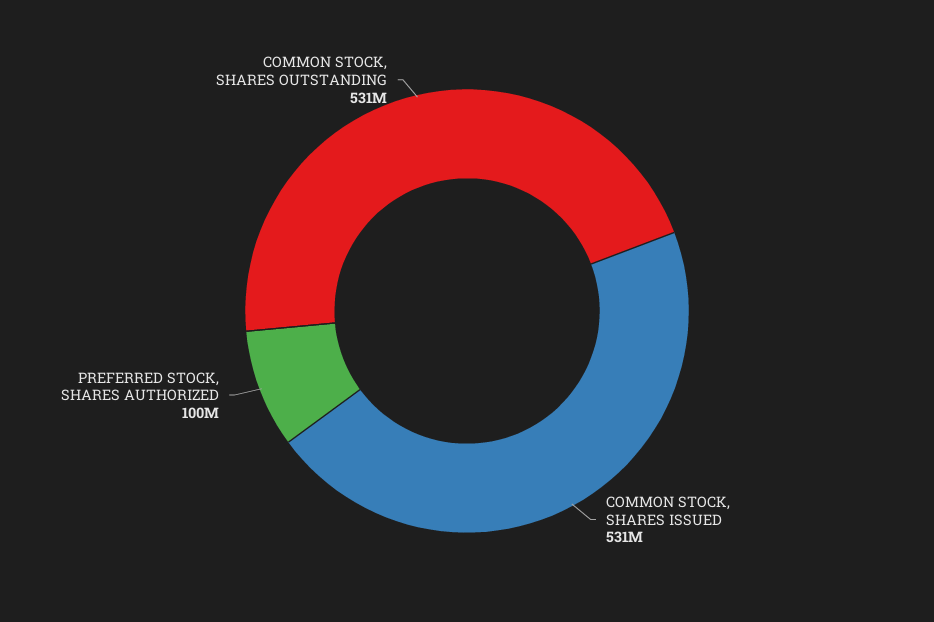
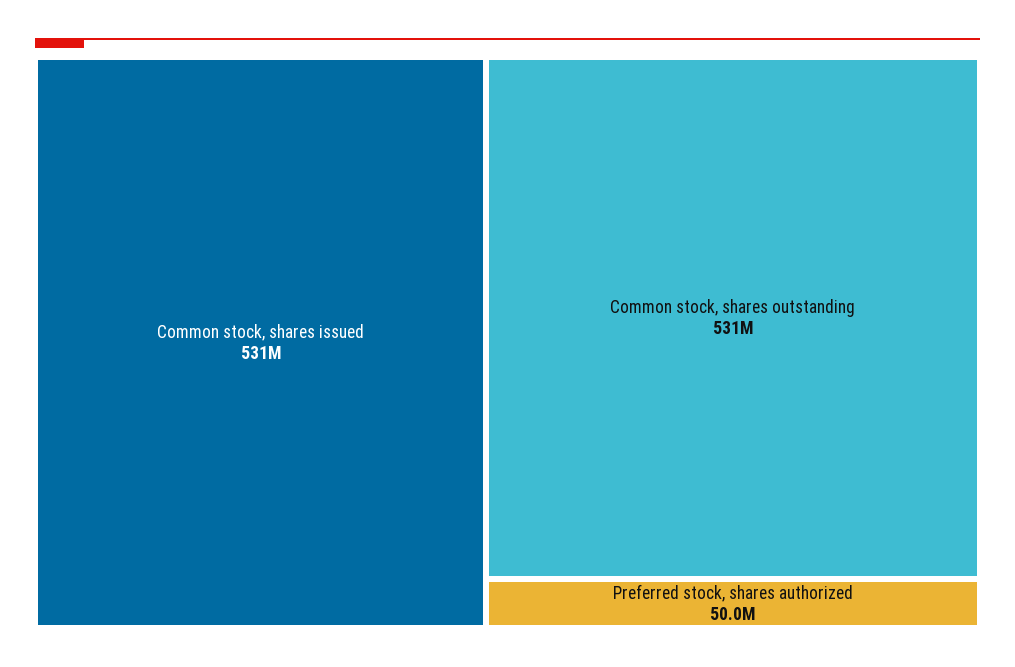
PREFERRED STOCK, SHARES AUTHORIZED: 100000000 -> 50000000

